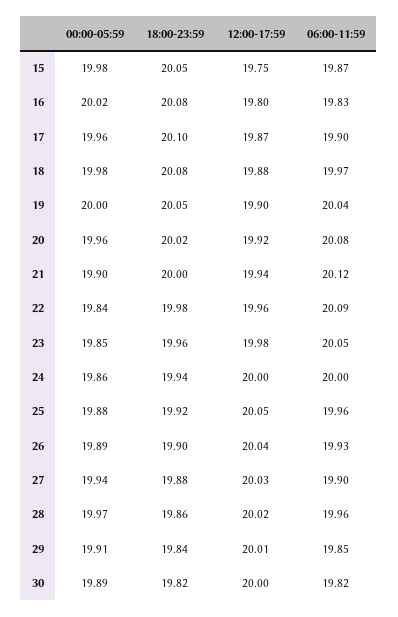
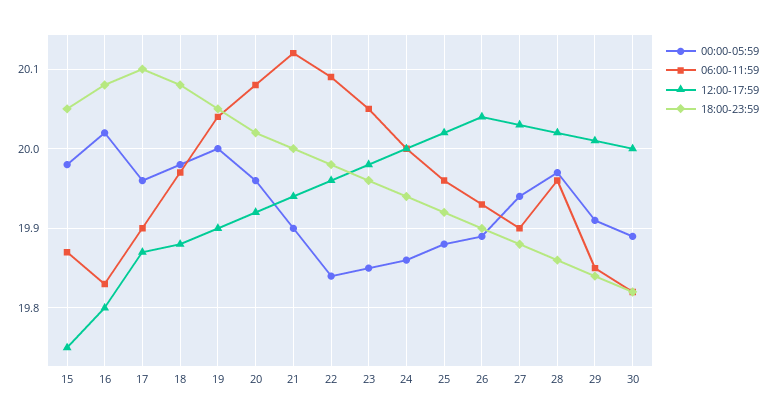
12:00-17:59, 25: 20.05 -> 20.02

